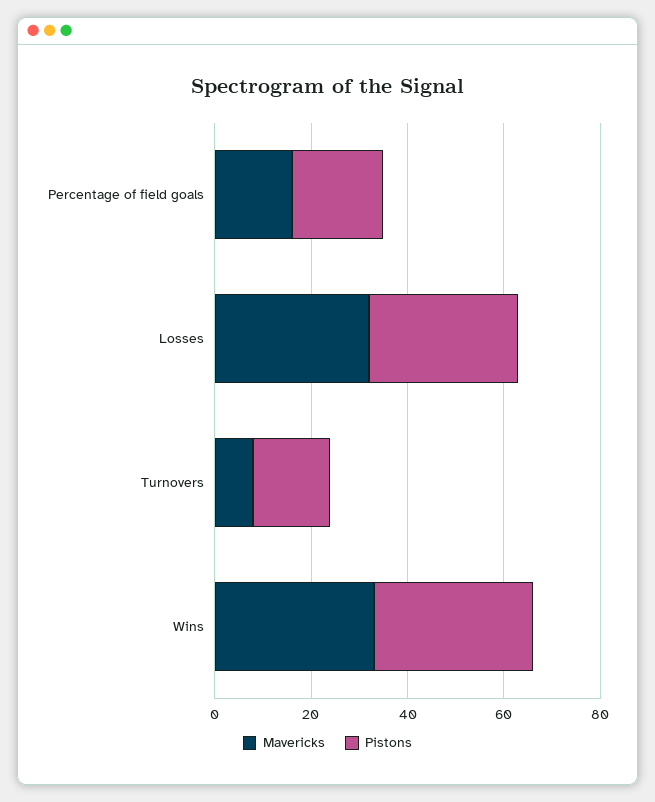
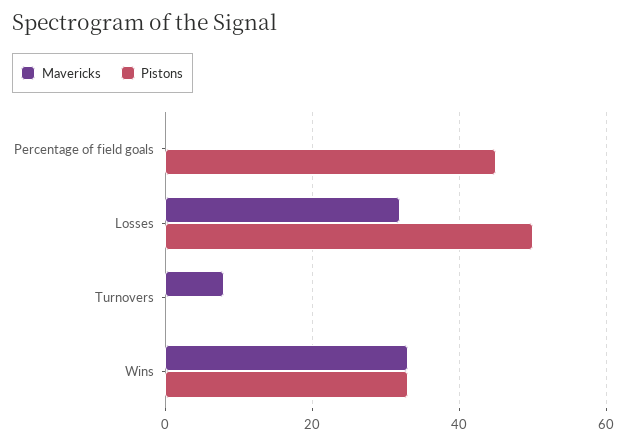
Mavericks, Percentage of field goals: 15 -> 0
Pistons, Percentage of field goals: 20 -> 45
Pistons, Losses: 30 -> 50
Pistons, Turnovers: 15 -> 0

